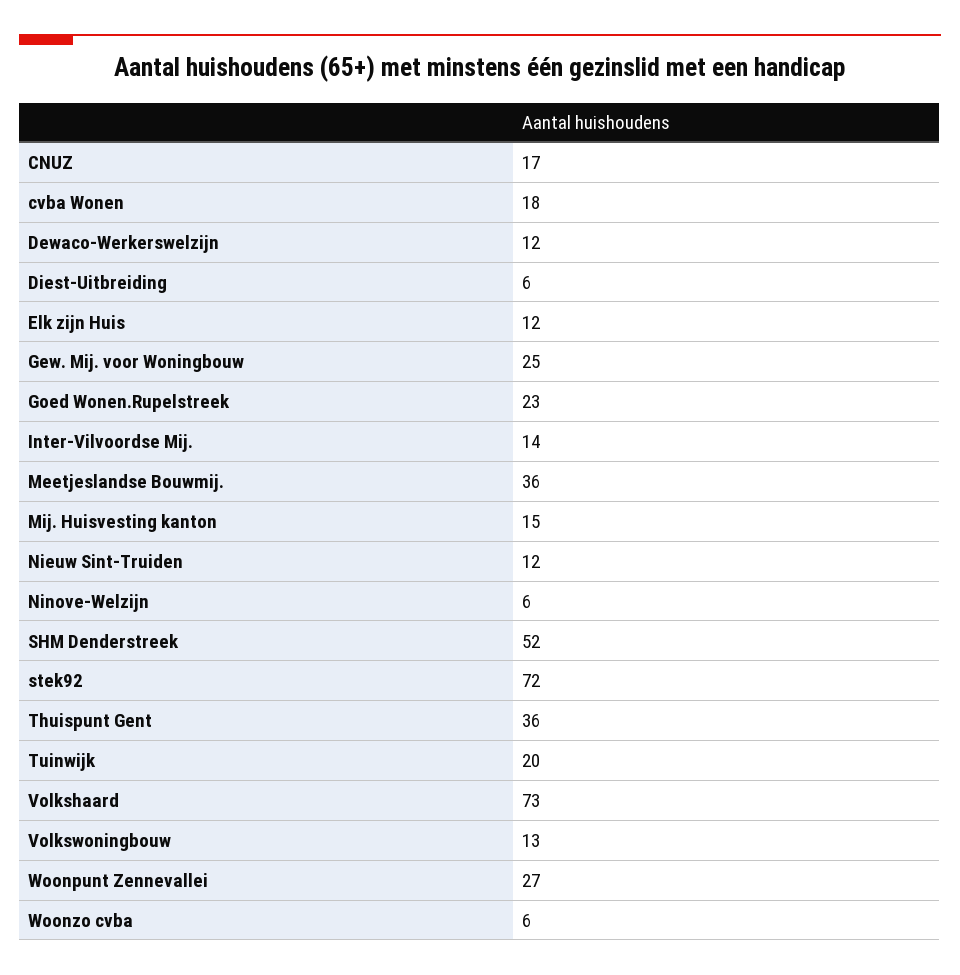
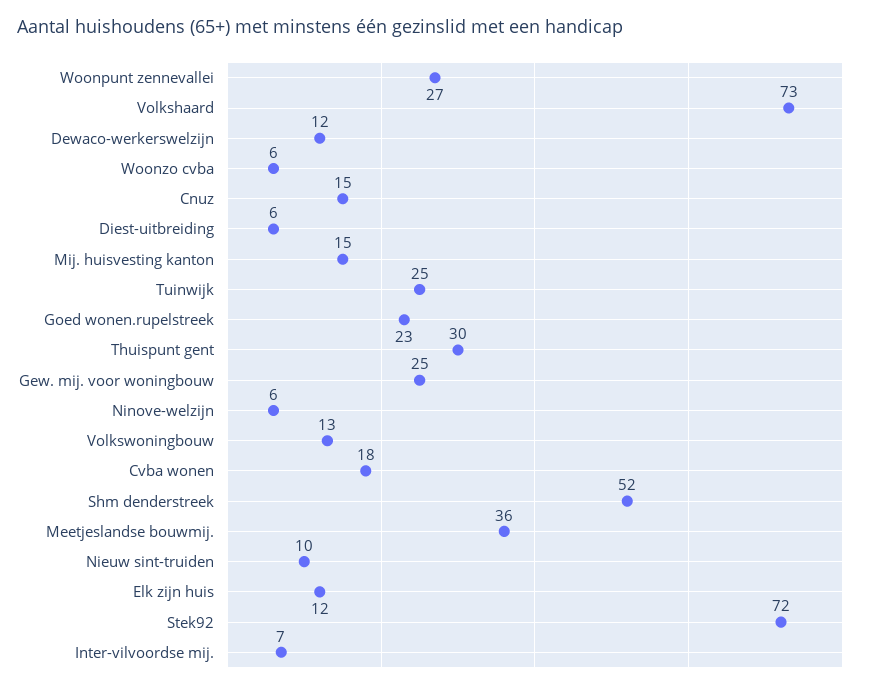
CNUZ: 17 -> 15
Inter-Vilvoordse Mij.: 14 -> 7
Nieuw Sint-Truiden: 12 -> 10
Thuispunt Gent: 36 -> 30
Tuinwijk: 20 -> 25

